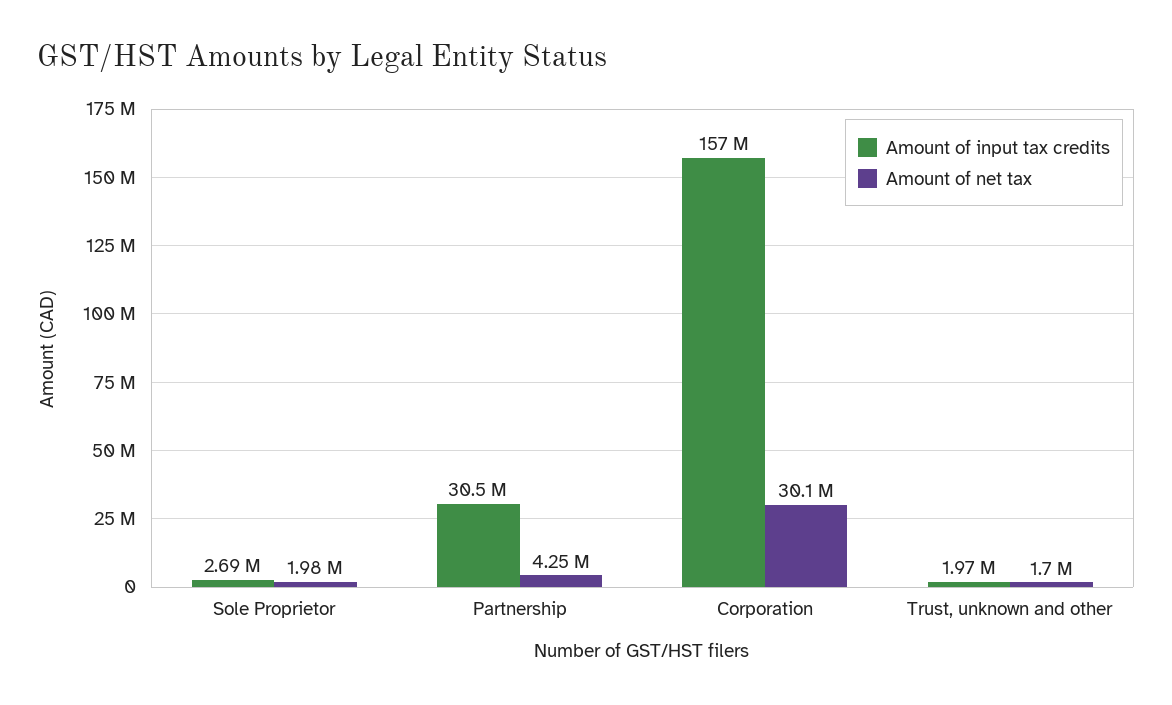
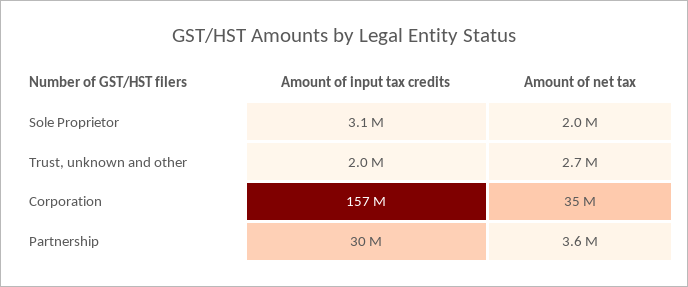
Amount of input tax credits, Sole Proprietor: 2690000 -> 3100000
Amount of net tax, Partnership: 4250000 -> 3600000
Amount of net tax, Corporation: 30100000 -> 35000000
Amount of net tax, Trust, unknown and other: 1700000 -> 2700000

